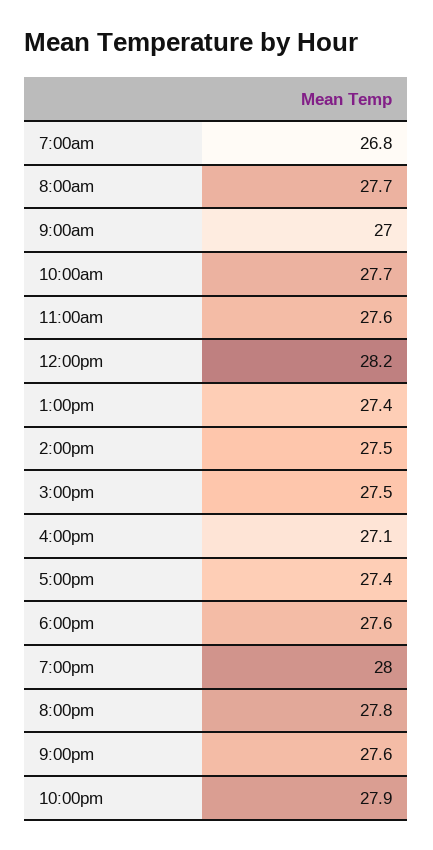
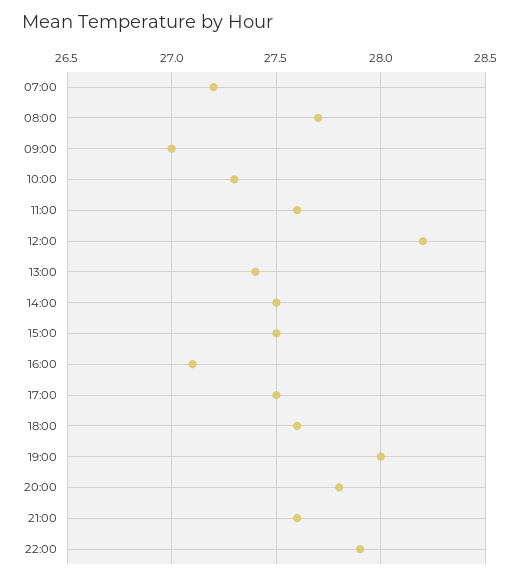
7:00am: 26.8 -> 27.2
10:00am: 27.7 -> 27.3
5:00pm: 27.4 -> 27.5

